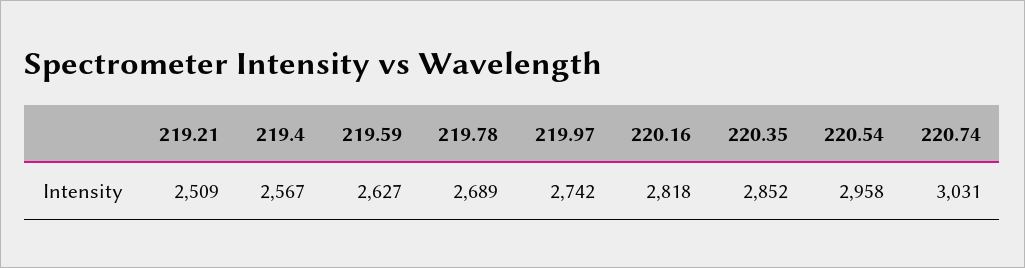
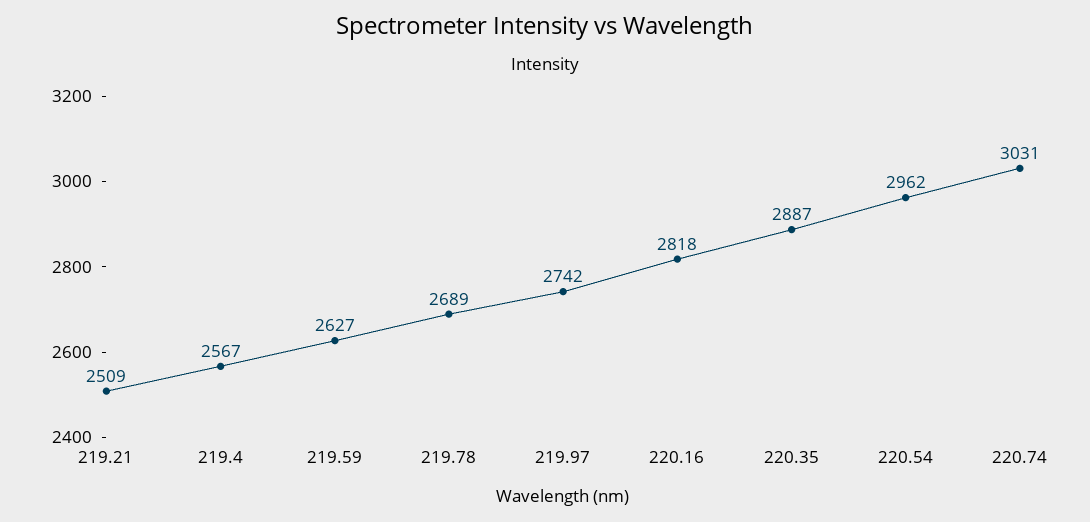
220.35: 2852 -> 2887
220.54: 2958 -> 2962

